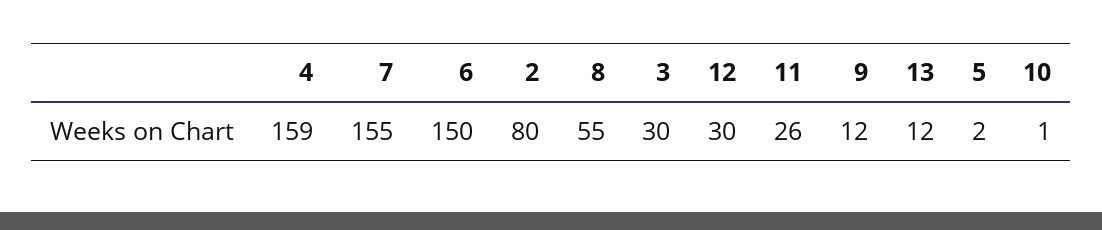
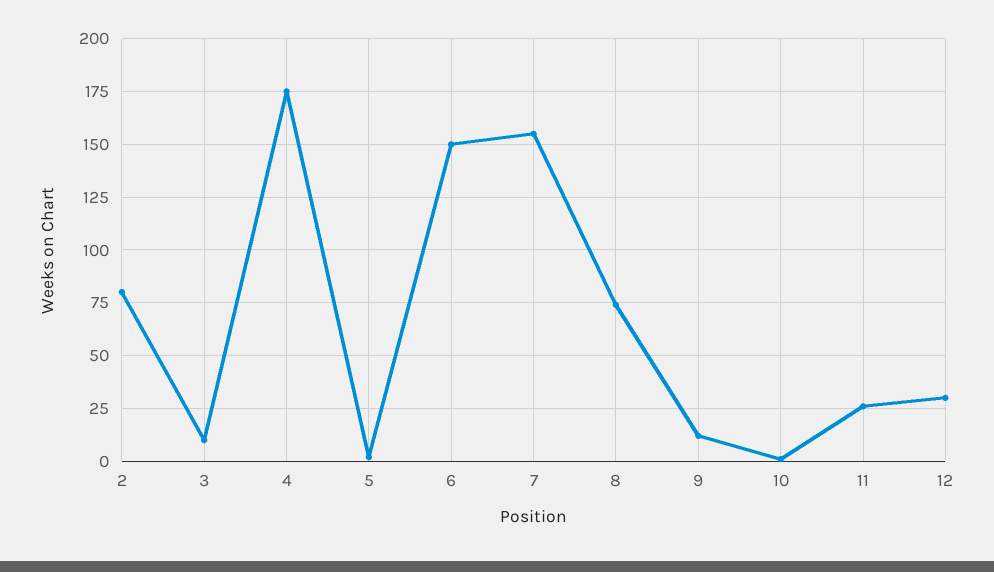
4: 159 -> 175
8: 55 -> 75
3: 30 -> 10
13: 12 -> none

